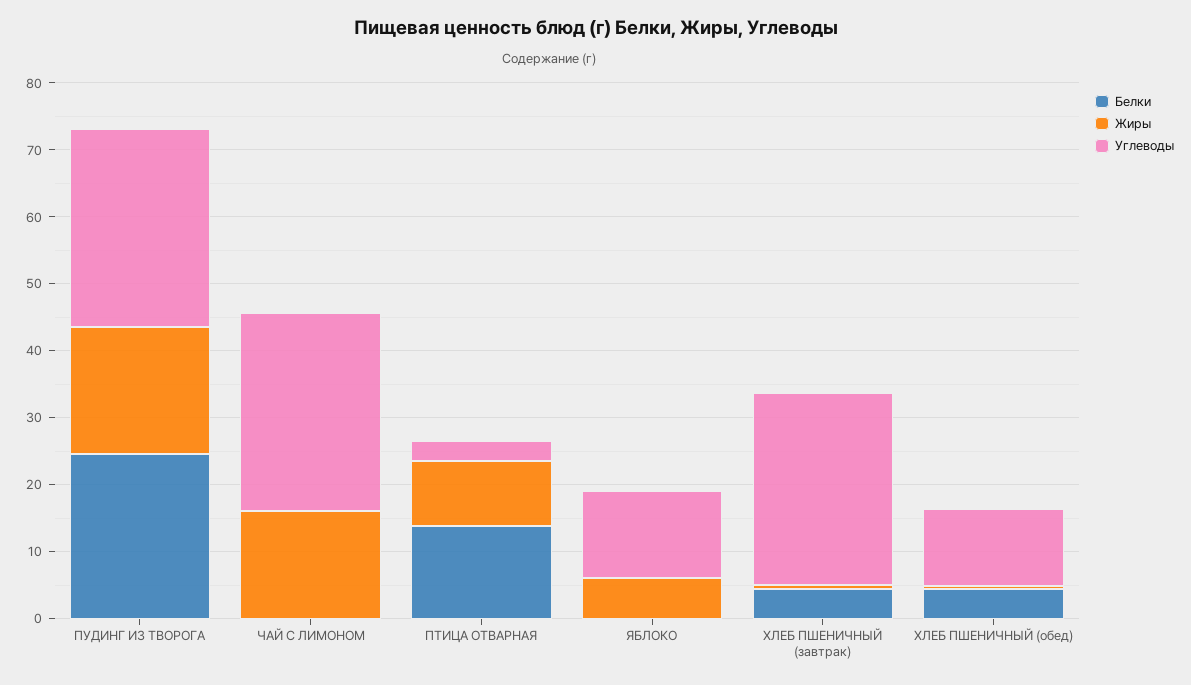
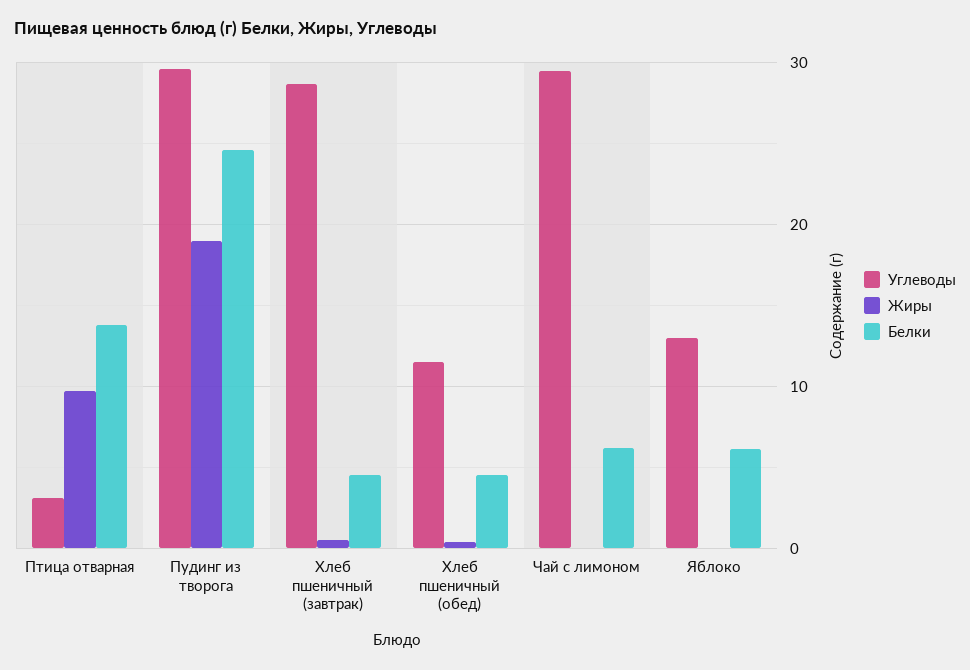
Белки, ЧАЙ С ЛИМОНОМ: 0 -> 6
Жиры, ЧАЙ С ЛИМОНОМ: 16 -> 0
Белки, ЯБЛОКО: 0 -> 6
Жиры, ЯБЛОКО: 6 -> 0

